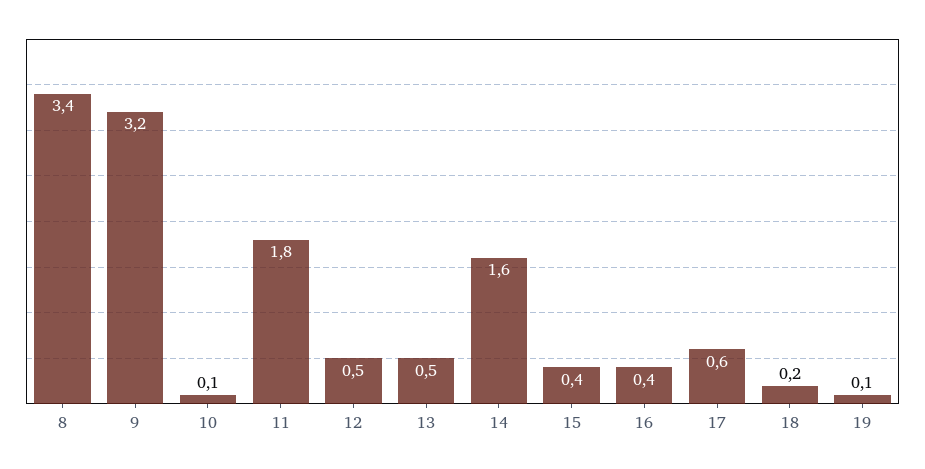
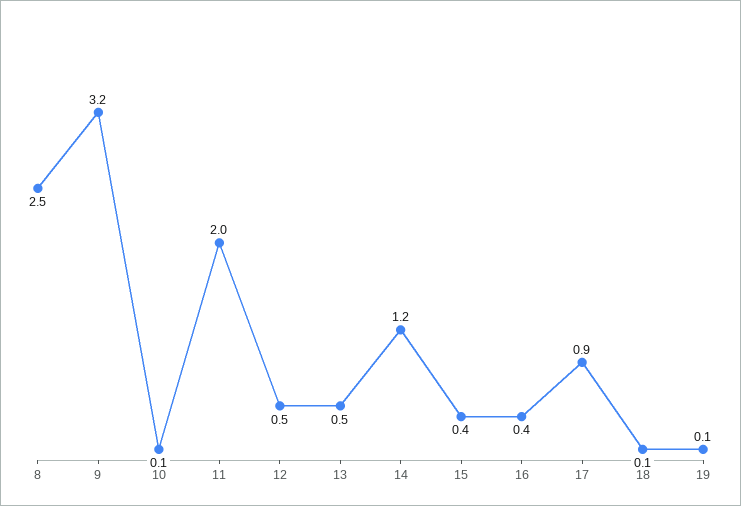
8: 3.4 -> 2.5
11: 1.8 -> 2
14: 1.6 -> 1.2
17: 0.6 -> 0.9
18: 0.2 -> 0.1

